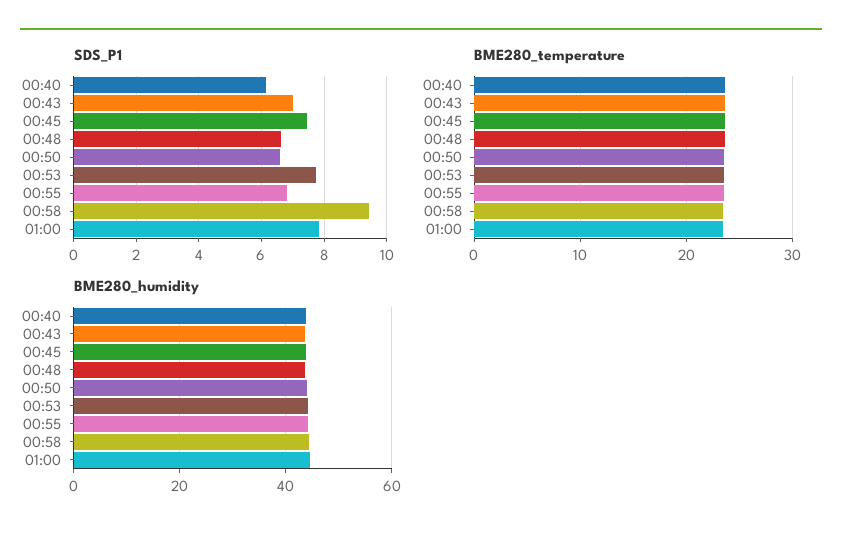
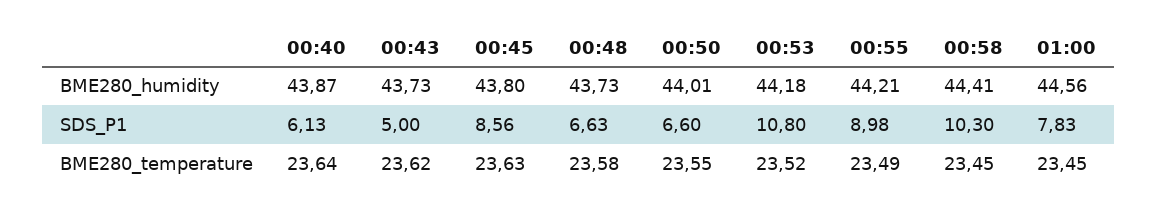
SDS_P1, 00:43: 7 -> 5
SDS_P1, 00:45: 7.4 -> 8.56
SDS_P1, 00:53: 7.8 -> 10.8
SDS_P1, 00:55: 6.8 -> 8.98
SDS_P1, 00:58: 9.4 -> 10.3

